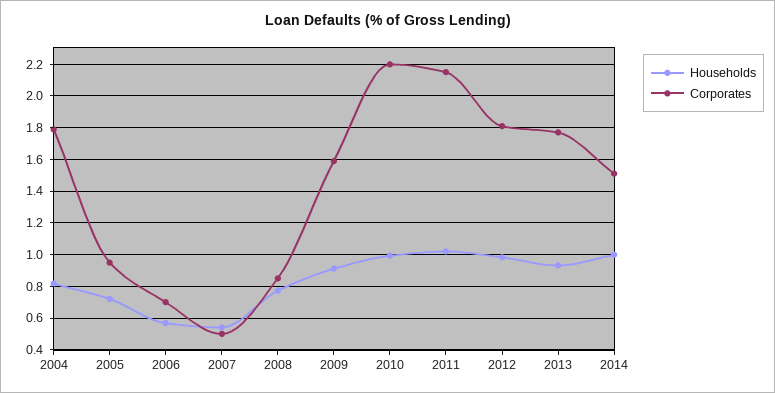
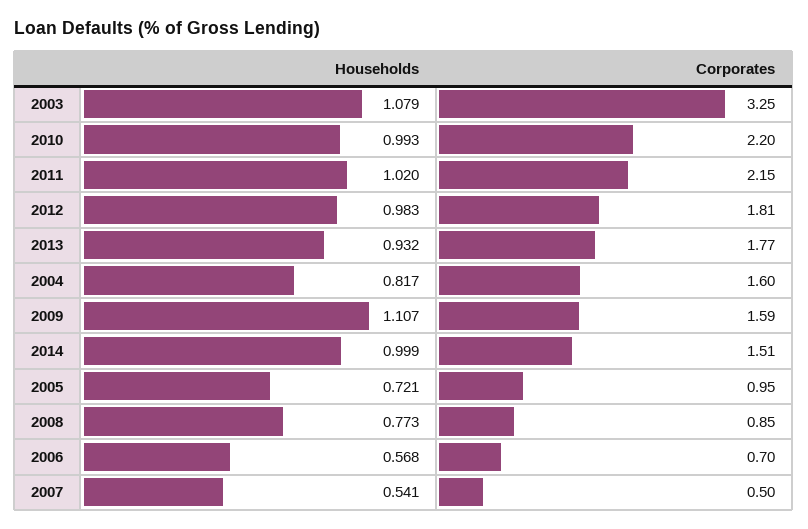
Corporates, 2004: 1.8 -> 1.6
Households, 2009: 0.9 -> 1.107
Households, 2003: none -> 1.079
Corporates, 2003: none -> 3.25

